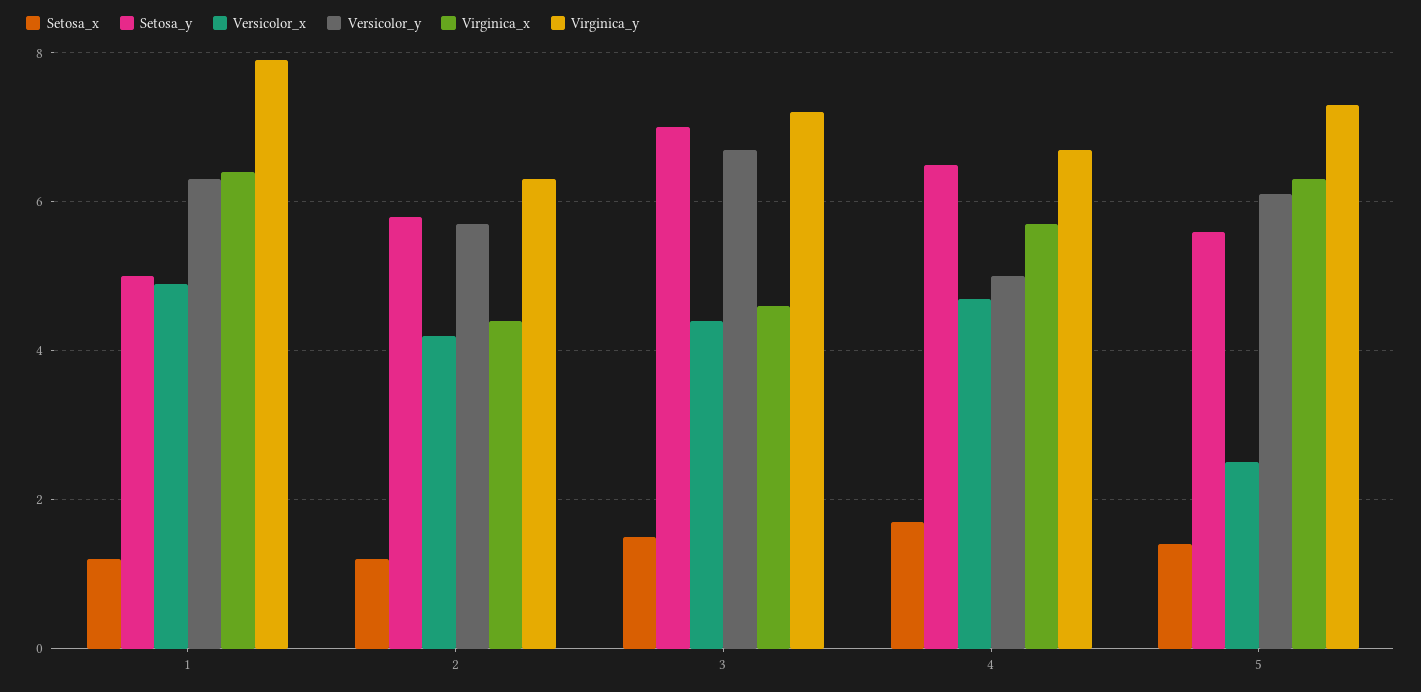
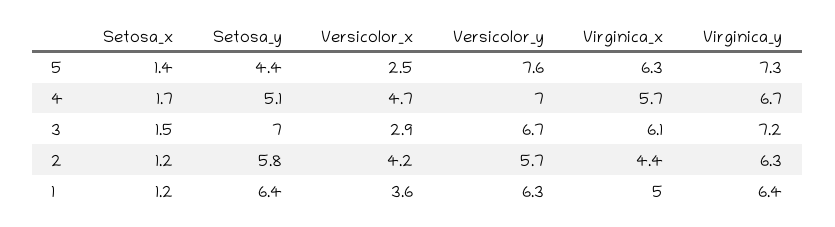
Setosa_y, 1: 5 -> 6.4
Versicolor_x, 1: 5 -> 3.6
Virginica_x, 1: 6.5 -> 5
Virginica_y, 1: 8 -> 6.4
Versicolor_x, 3: 4.5 -> 2.9
Virginica_x, 3: 4.5 -> 6.1
Setosa_y, 4: 6.5 -> 5.1
Versicolor_y, 4: 5 -> 7
Setosa_y, 5: 5.5 -> 4.4
Versicolor_y, 5: 6 -> 7.6

